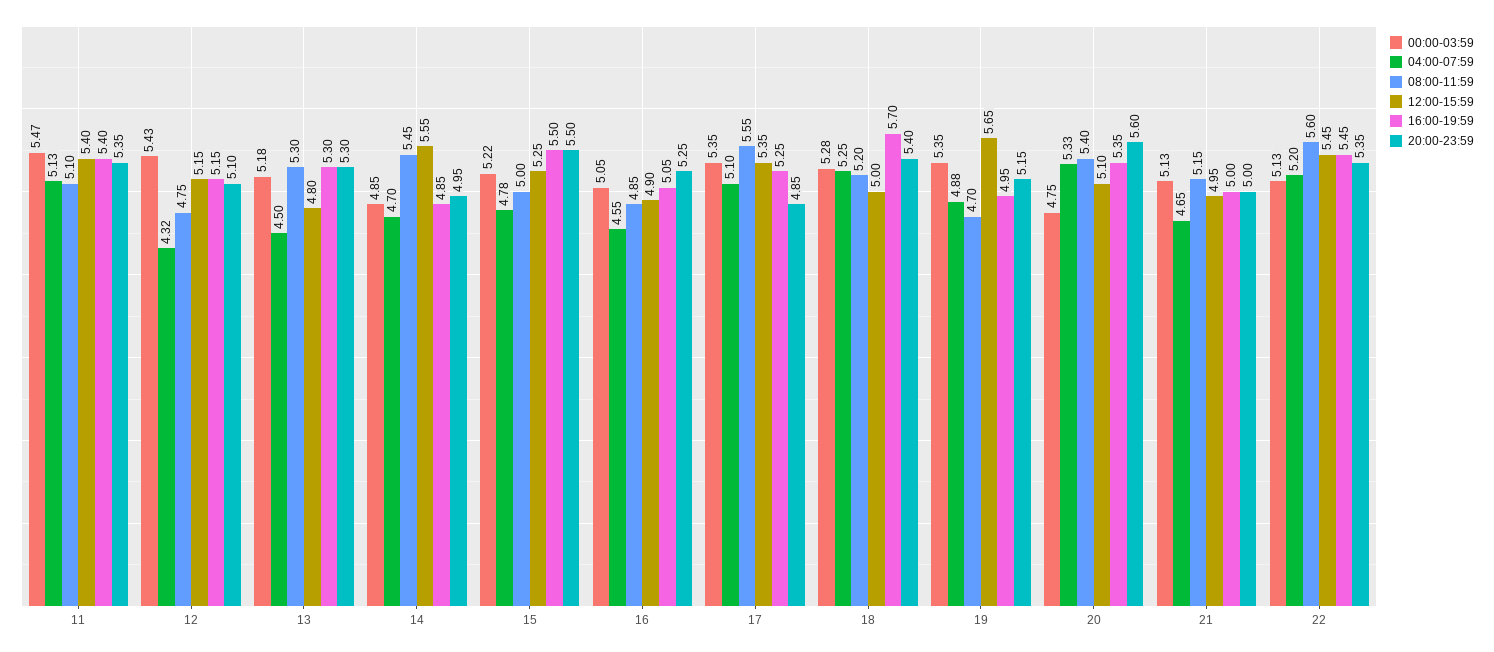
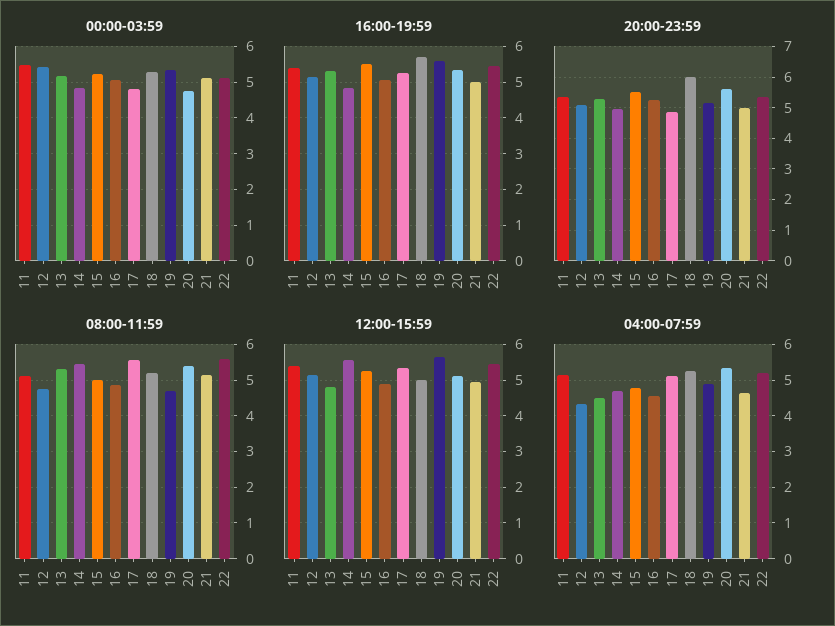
00:00-03:59, 17: 5.35 -> 4.8
20:00-23:59, 18: 5.4 -> 6
16:00-19:59, 19: 4.95 -> 5.6

